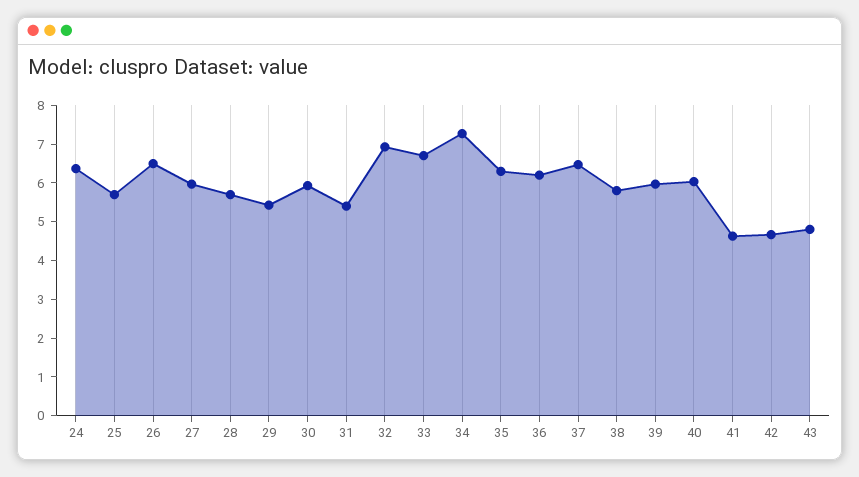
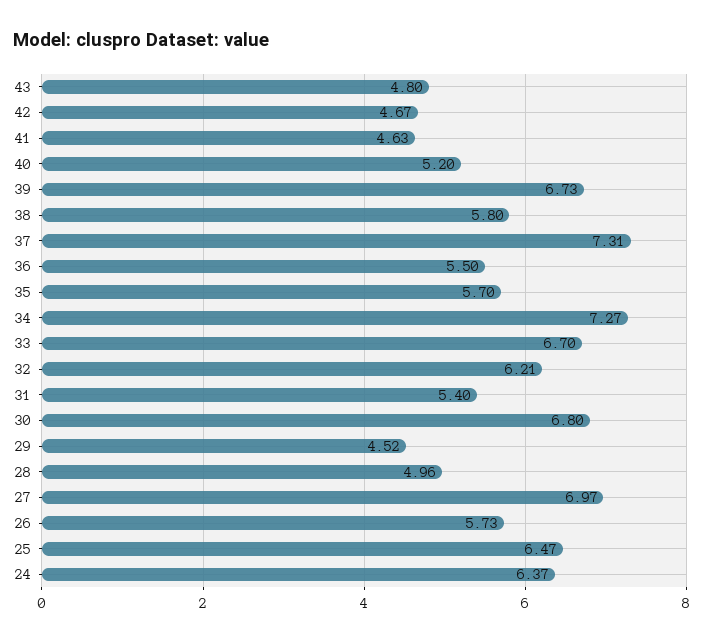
25: 5.75 -> 6.47
26: 6.5 -> 5.73
27: 6 -> 6.97
28: 5.75 -> 4.96
29: 5.5 -> 4.52
30: 6 -> 6.8
32: 7 -> 6.21
35: 6.25 -> 5.7
36: 6.25 -> 5.5
37: 6.5 -> 7.31
39: 6 -> 6.73
40: 6 -> 5.2

